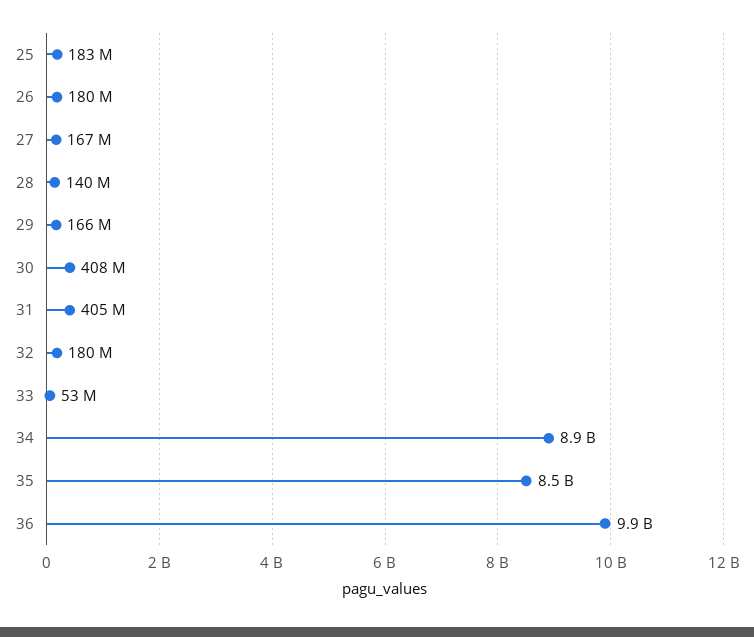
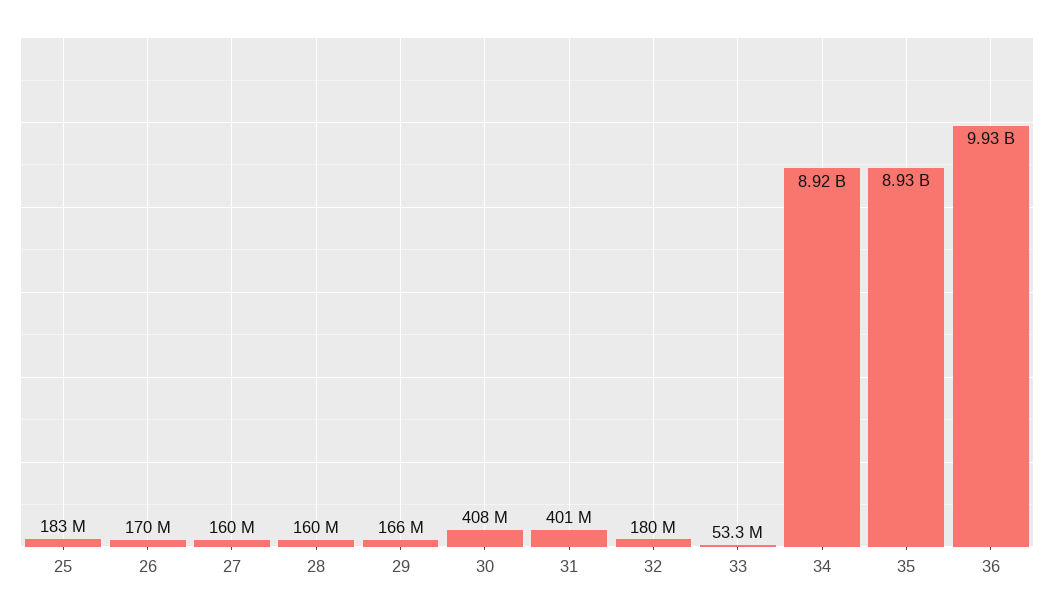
26: 180000000 -> 170000000
27: 167000000 -> 160000000
28: 140000000 -> 160000000
31: 405000000 -> 401000000
35: 8500000000 -> 8930000000

